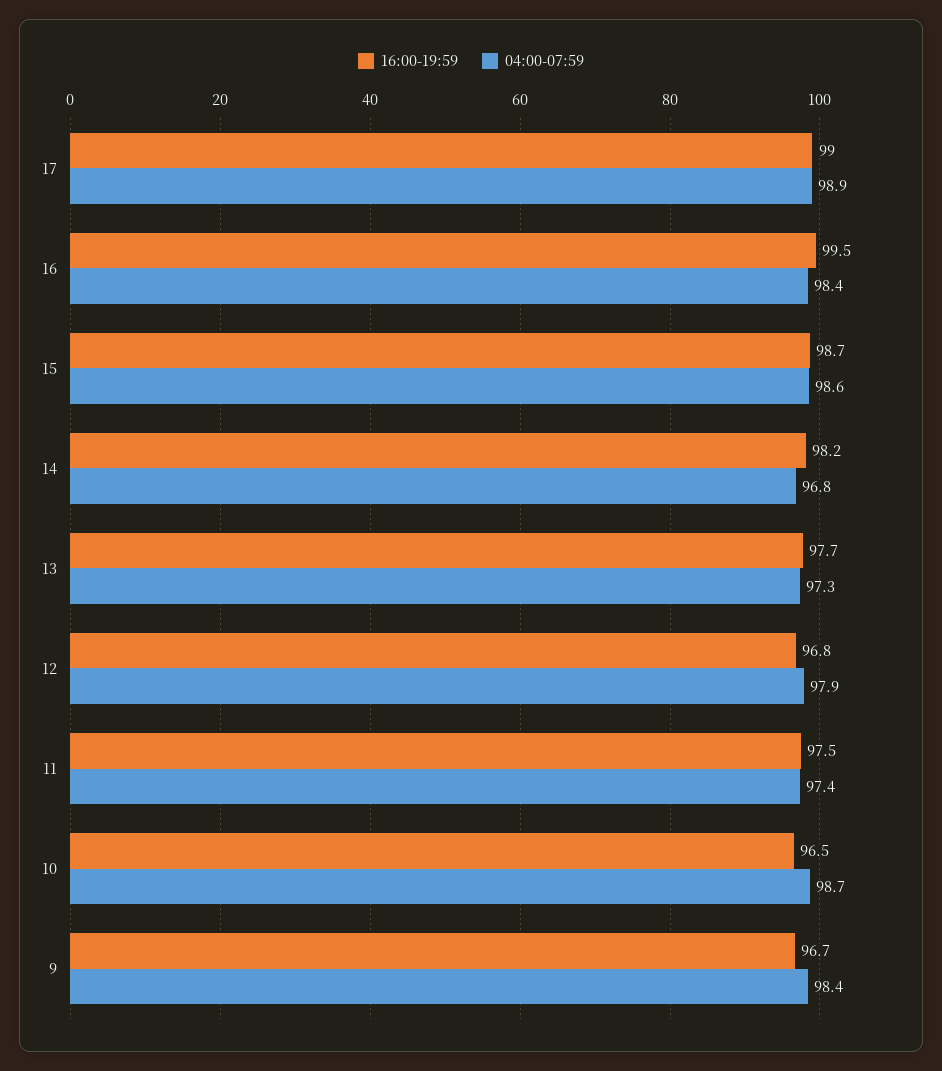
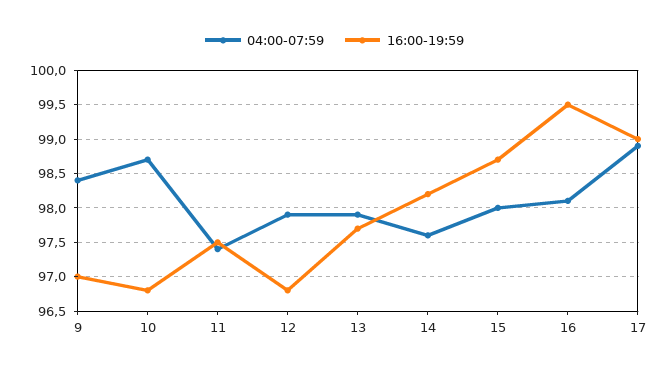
04:00-07:59, 16: 98.4 -> 98.1
04:00-07:59, 15: 98.6 -> 98
04:00-07:59, 14: 96.8 -> 97.6
04:00-07:59, 13: 97.3 -> 97.9
16:00-19:59, 10: 96.5 -> 96.8
16:00-19:59, 9: 96.7 -> 97

